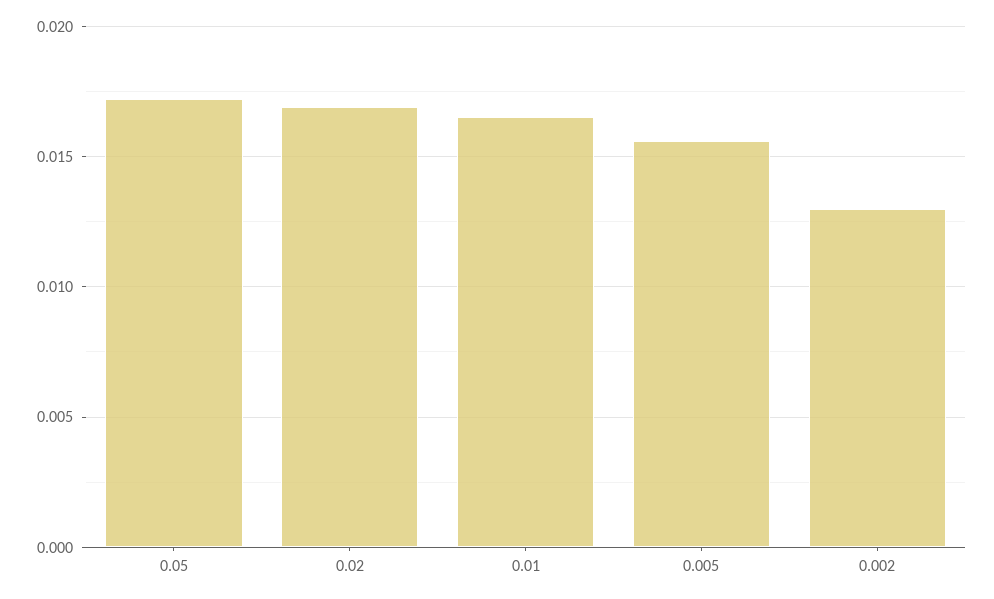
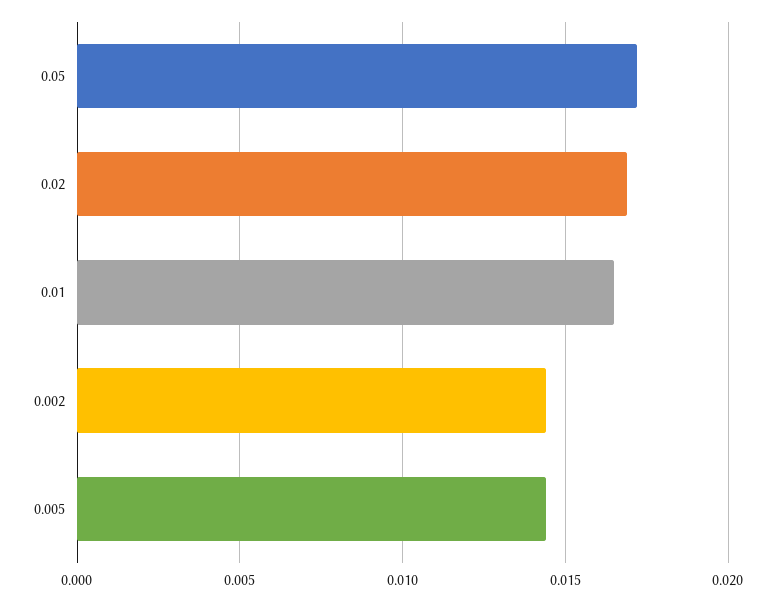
0.005: 0.0155 -> 0.0145
0.002: 0.013 -> 0.0145

